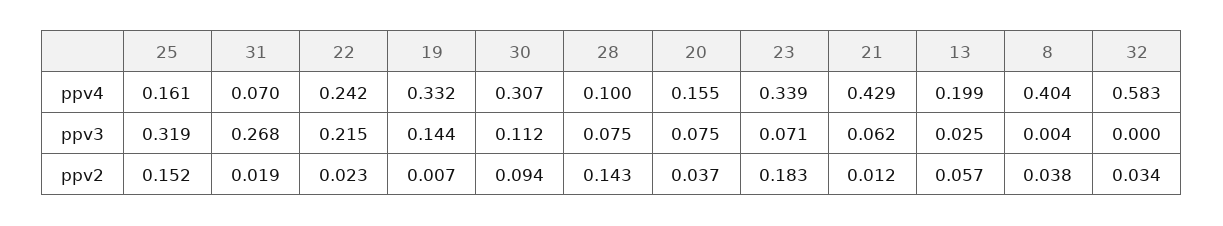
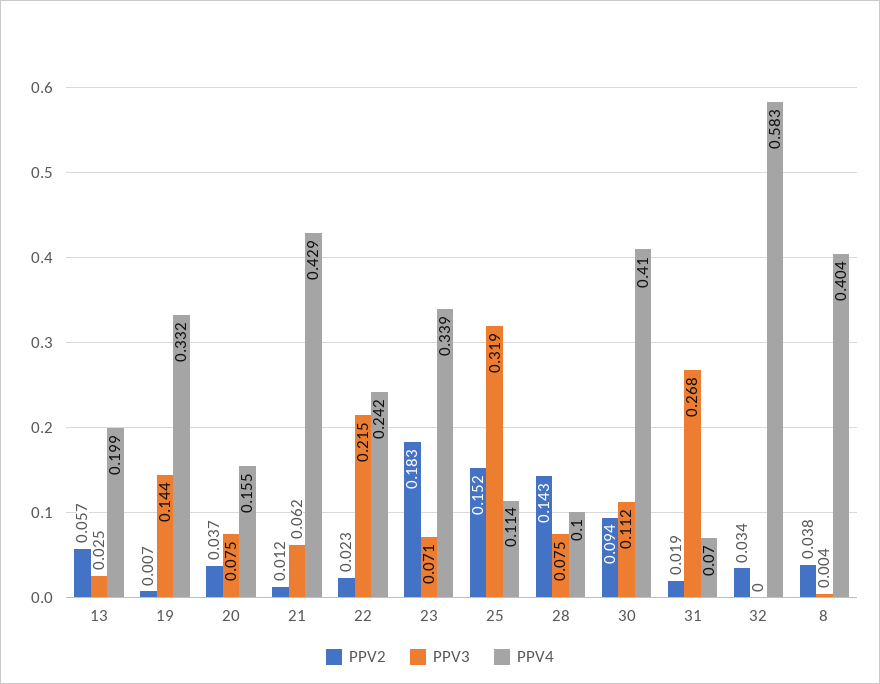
ppv4, 25: 0.161 -> 0.114
ppv4, 30: 0.307 -> 0.41

